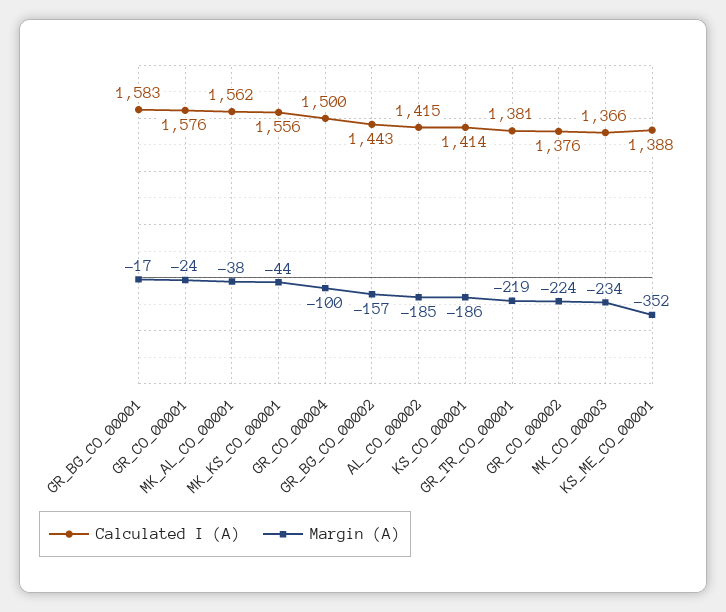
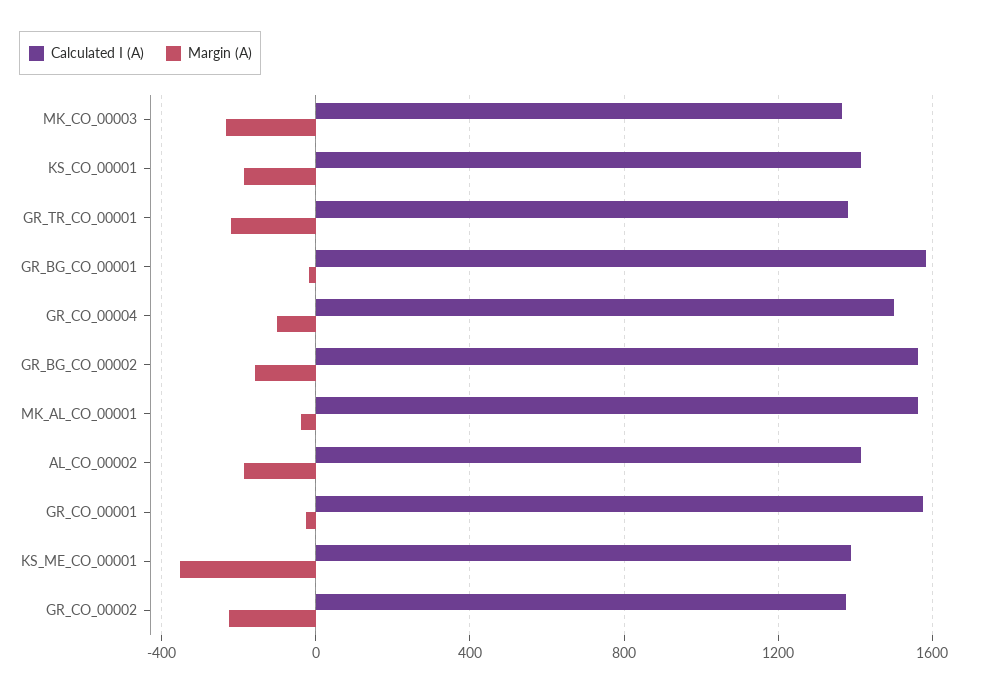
Calculated I (A), MK_KS_CO_00001: 1556 -> none
Margin (A), MK_KS_CO_00001: -44 -> none
Calculated I (A), GR_BG_CO_00002: 1443 -> 1550

